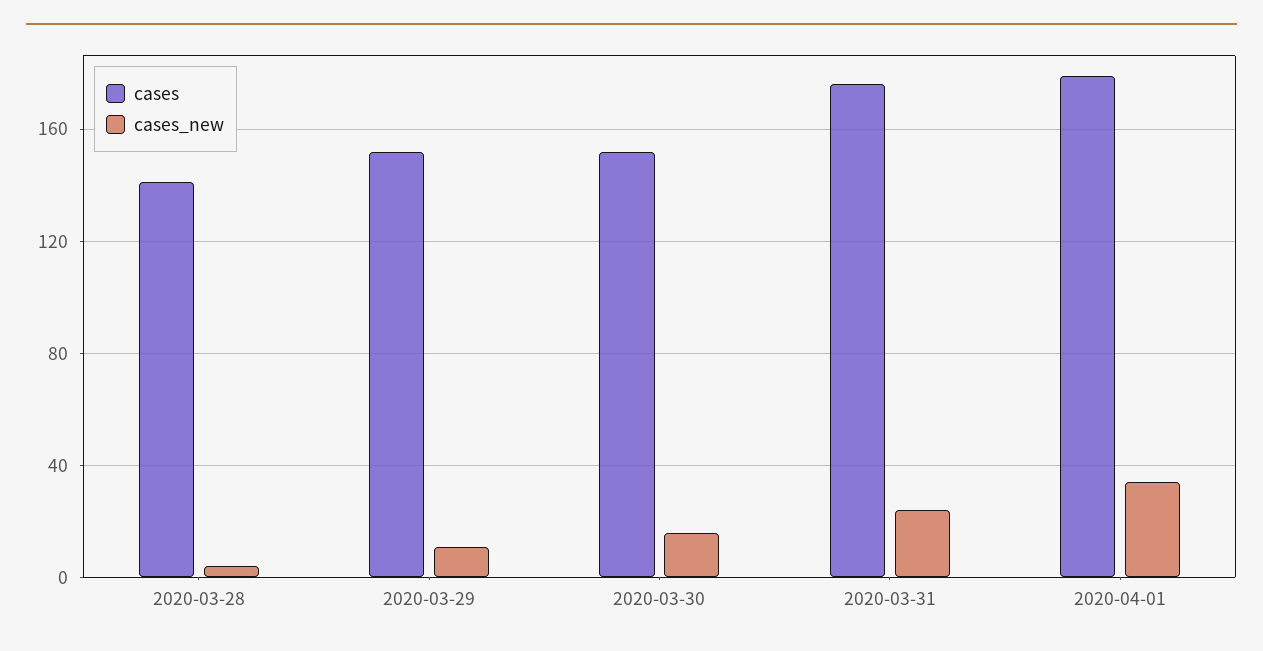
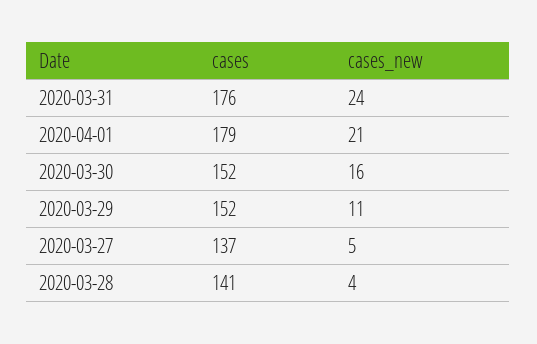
cases_new, 2020-04-01: 35 -> 21
cases, 2020-03-27: none -> 137
cases_new, 2020-03-27: none -> 5

